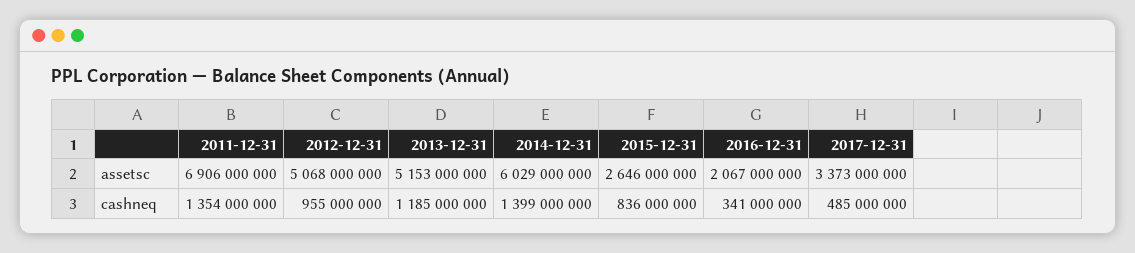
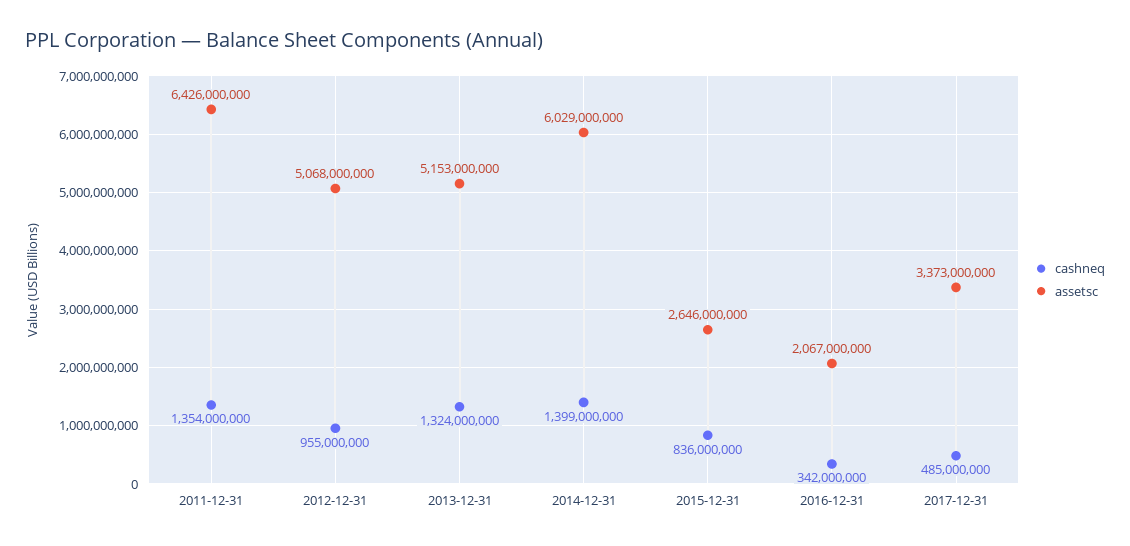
assetsc, 2011-12-31: 6906000000 -> 6426000000
cashneq, 2013-12-31: 1185000000 -> 1324000000
cashneq, 2016-12-31: 341000000 -> 342000000

